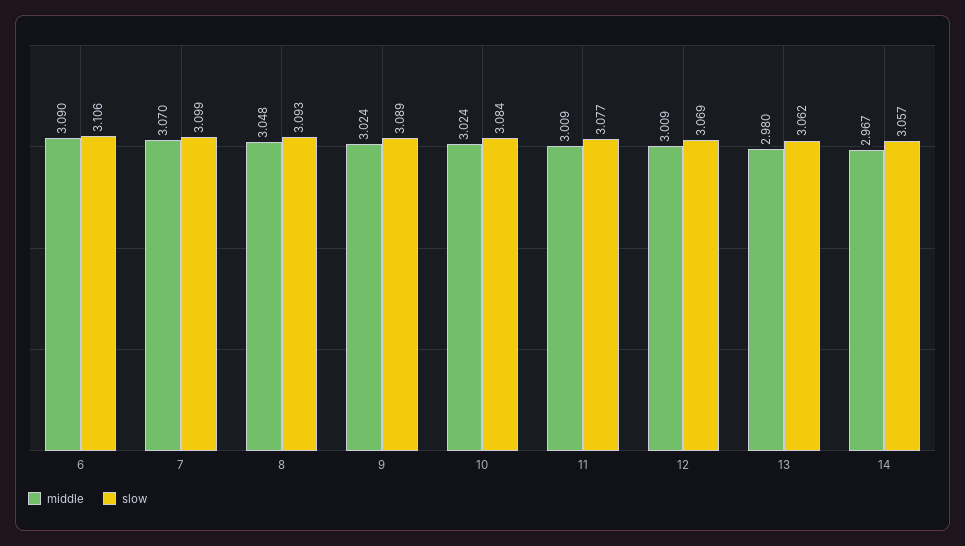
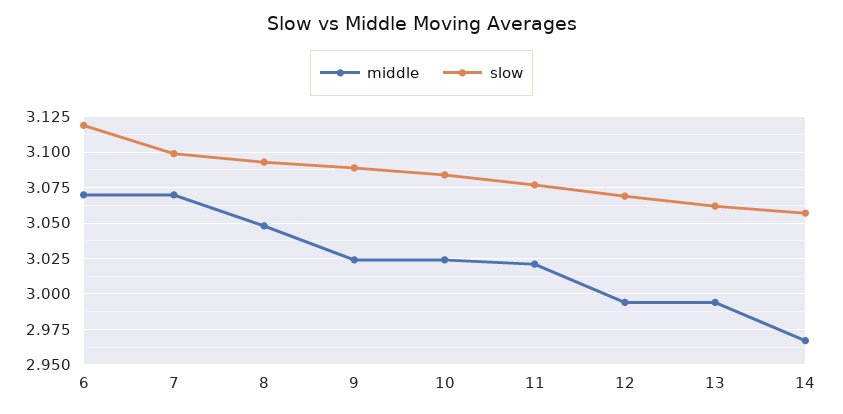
middle, 6: 3.09 -> 3.07
slow, 6: 3.106 -> 3.12
middle, 11: 3.009 -> 3.02
middle, 12: 3.009 -> 2.995
middle, 13: 2.98 -> 2.995

